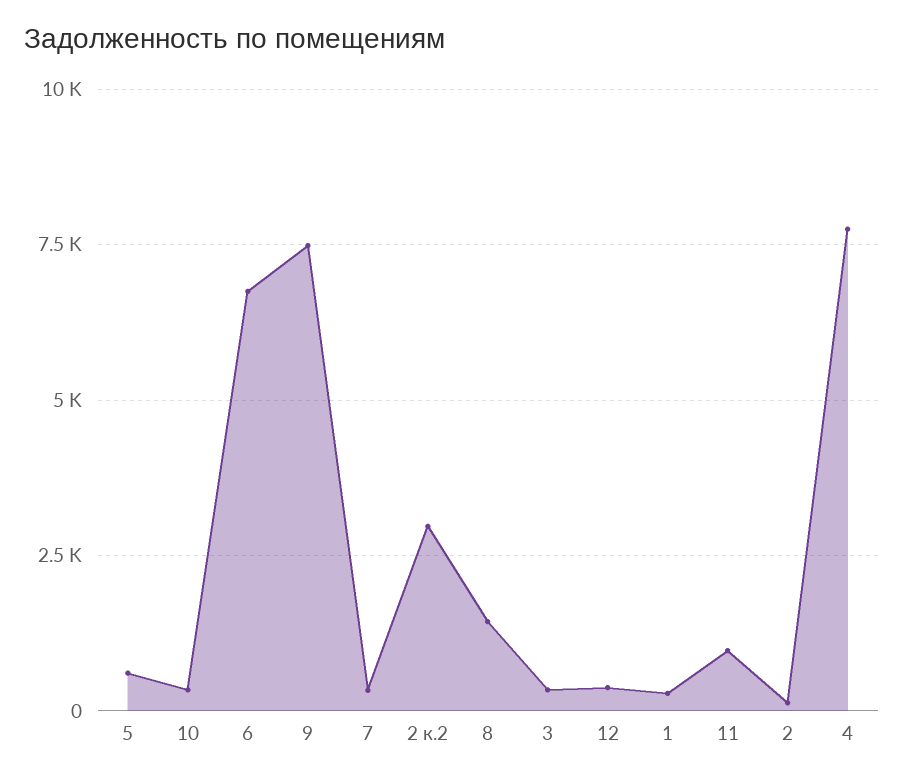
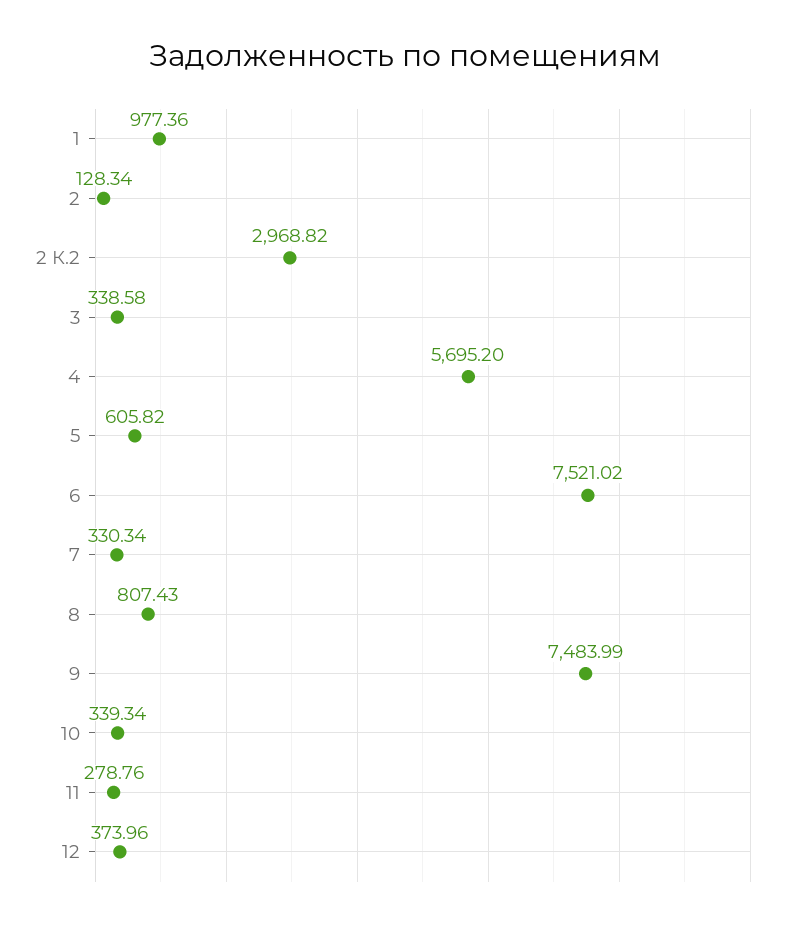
6: 6750 -> 7521.02
8: 1500 -> 807.43
1: 250 -> 977.36
11: 1000 -> 278.76
4: 7750 -> 5695.2

